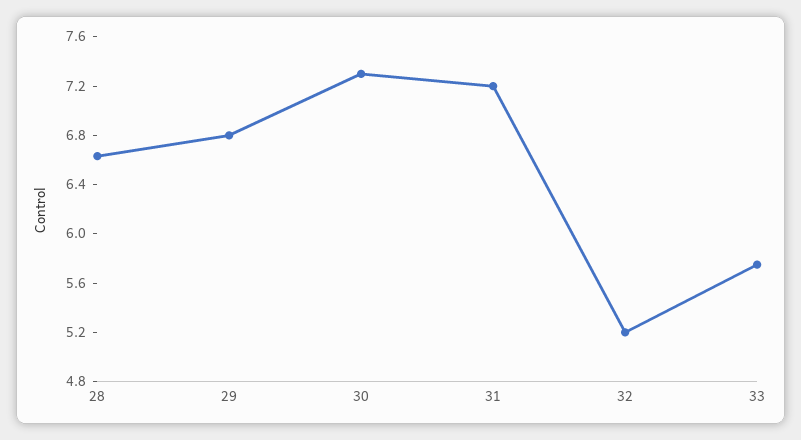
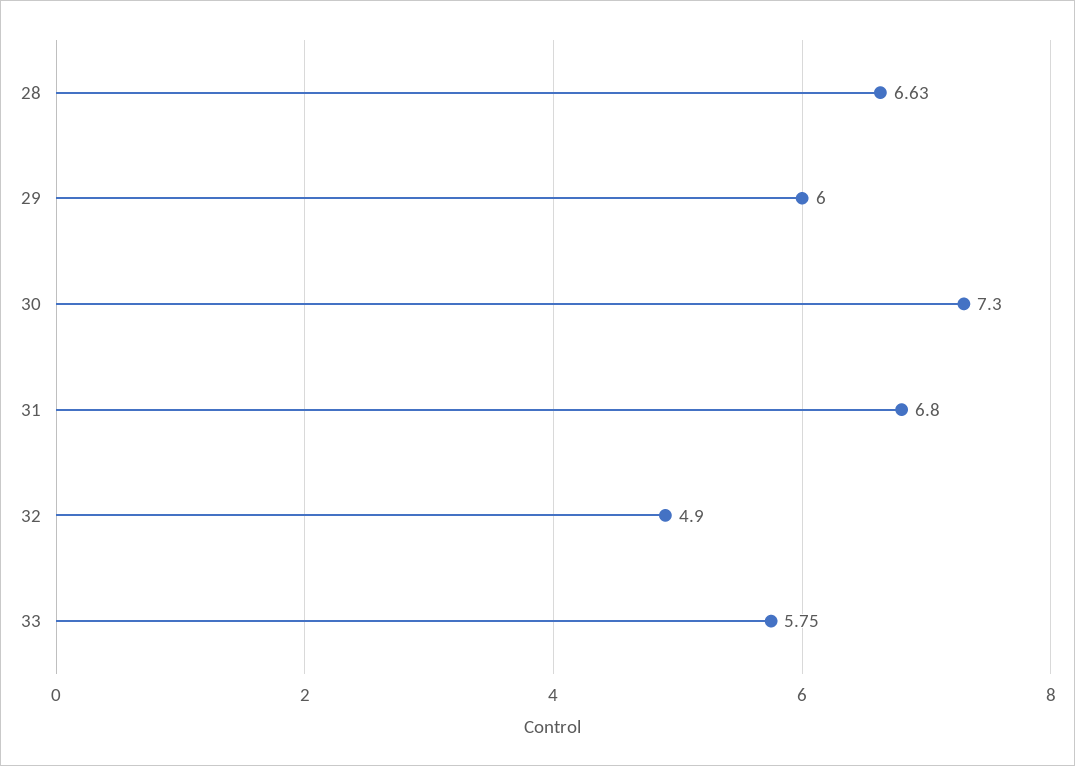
29: 6.8 -> 6
31: 7.2 -> 6.8
32: 5.2 -> 4.9

